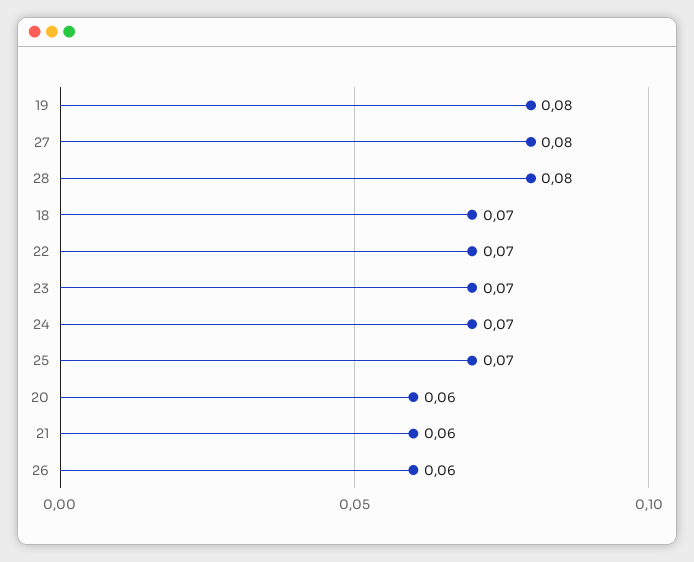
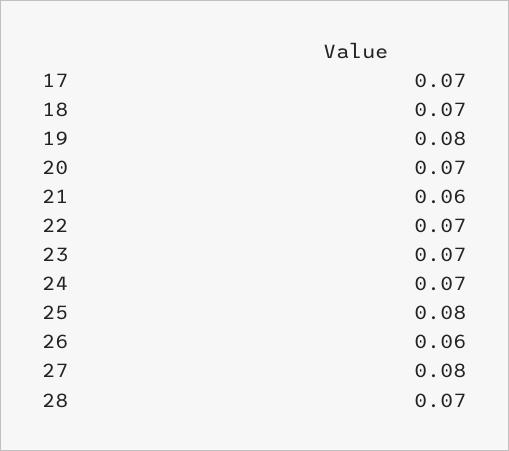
28: 0.08 -> 0.07
25: 0.07 -> 0.08
20: 0.06 -> 0.07
17: none -> 0.07

